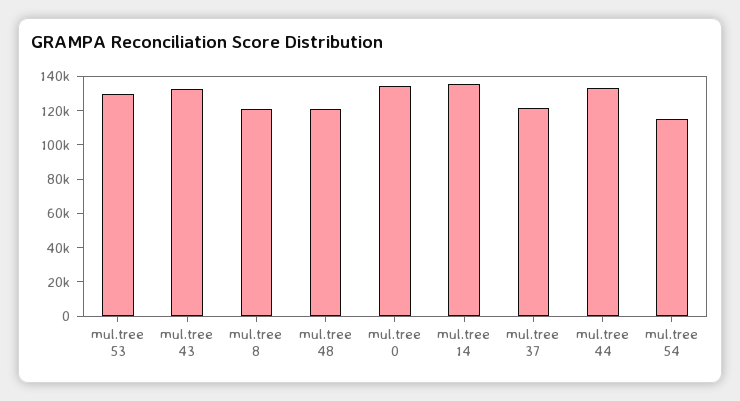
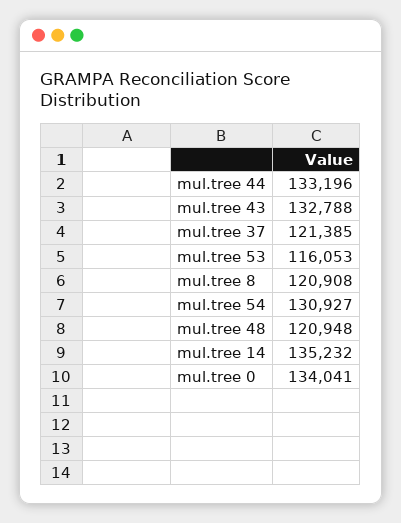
mul.tree 53: 130000 -> 116053
mul.tree 54: 115000 -> 130927

